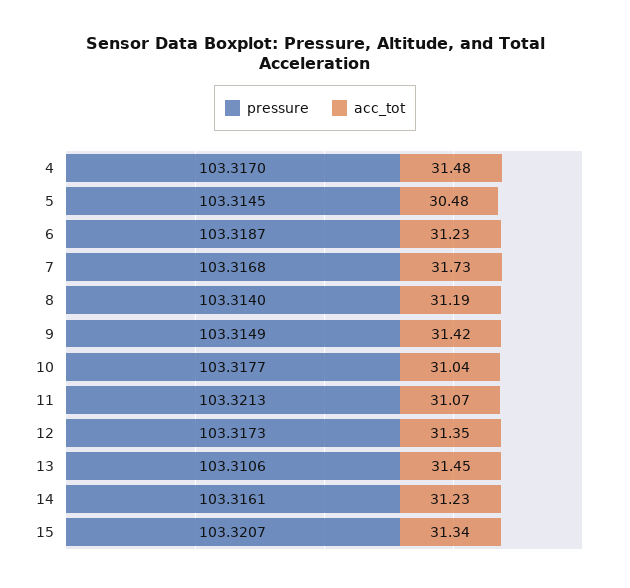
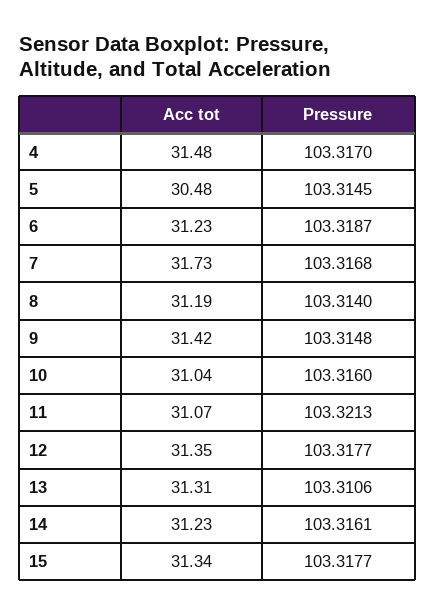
pressure, 9: 103.3149 -> 103.3148
pressure, 10: 103.3177 -> 103.316
pressure, 12: 103.3173 -> 103.3177
acc_tot, 13: 31.45 -> 31.31
pressure, 15: 103.3207 -> 103.3177

